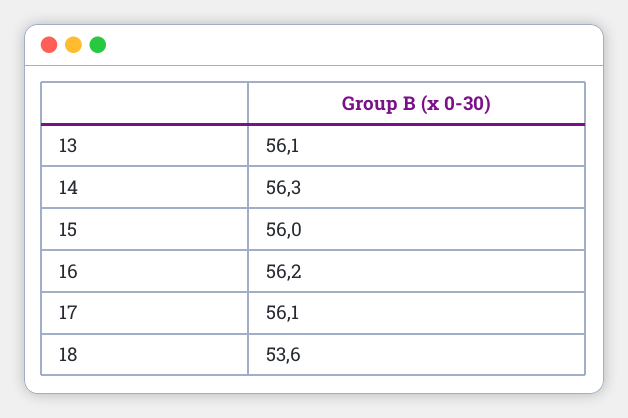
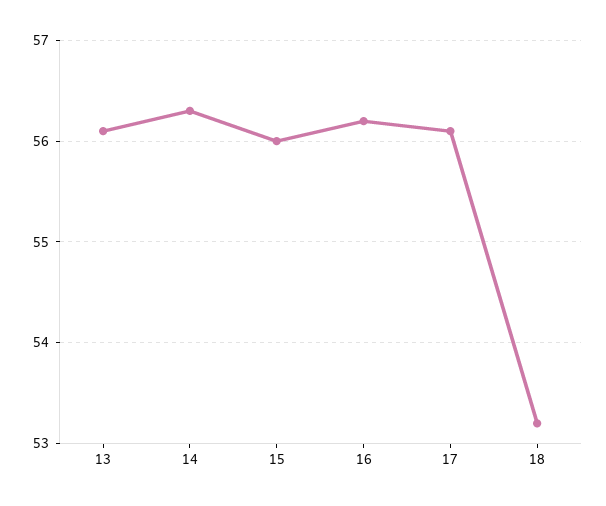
18: 53.6 -> 53.2

